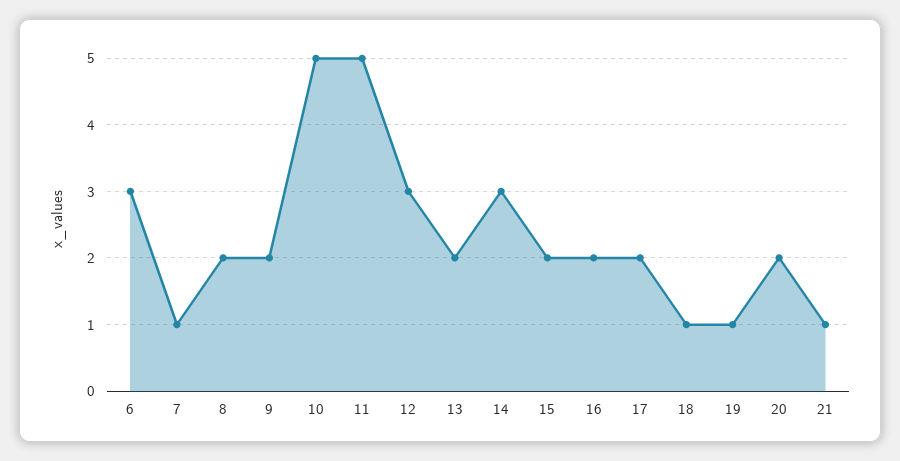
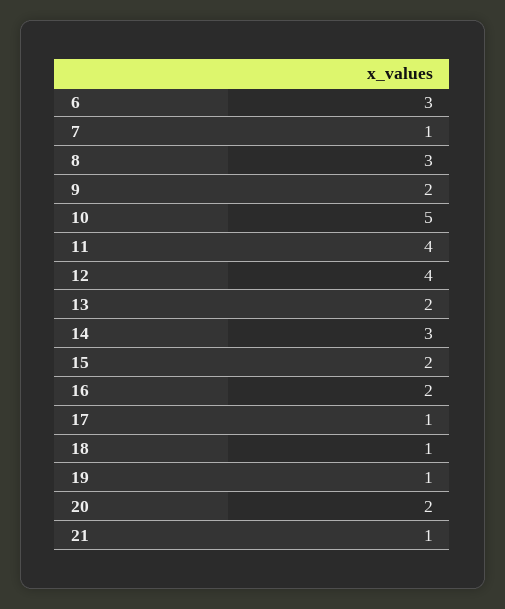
8: 2 -> 3
11: 5 -> 4
12: 3 -> 4
17: 2 -> 1

